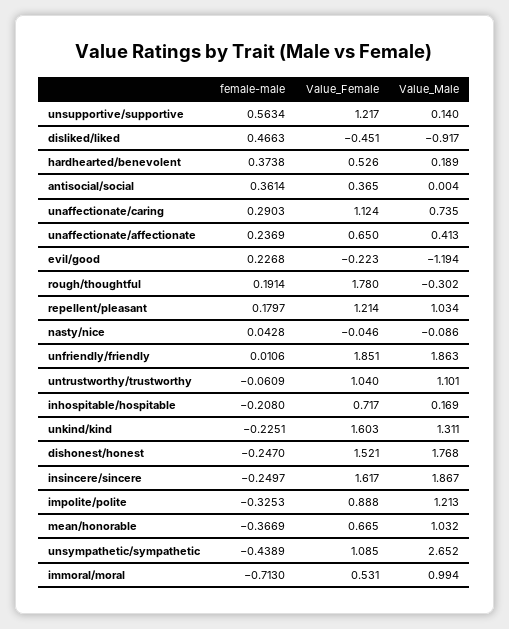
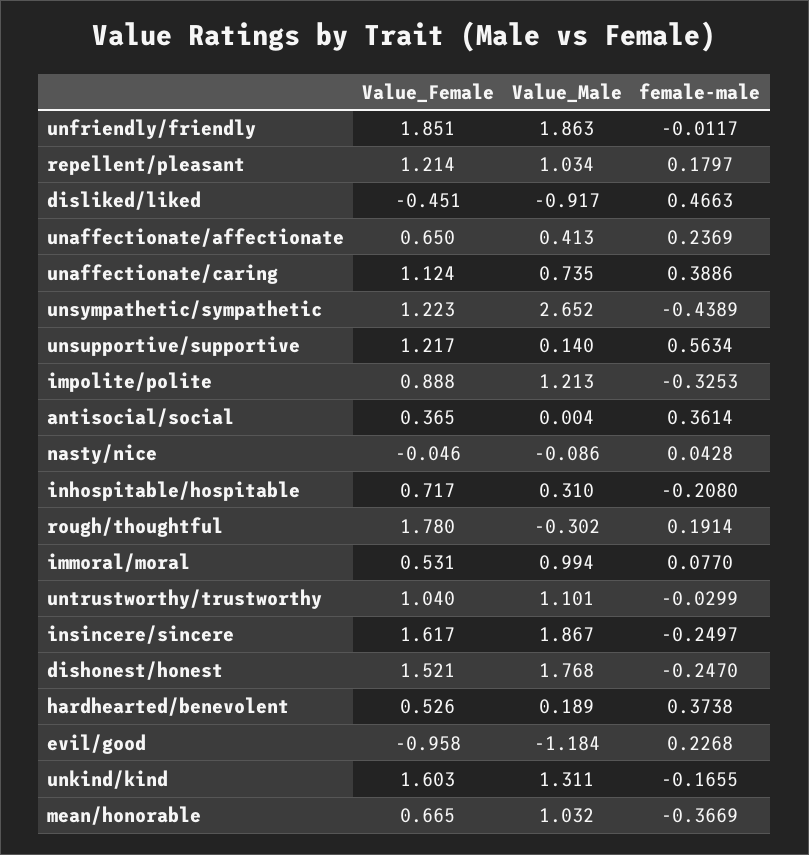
female-male, unaffectionate/caring: 0.2903 -> 0.3886
Value_Female, evil/good: -0.223 -> -0.958
Value_Male, evil/good: -1.194 -> -1.184
female-male, unfriendly/friendly: 0.0106 -> -0.0117
female-male, untrustworthy/trustworthy: -0.0609 -> -0.0299
Value_Male, inhospitable/hospitable: 0.169 -> 0.31
female-male, unkind/kind: -0.2251 -> -0.1655
Value_Female, unsympathetic/sympathetic: 1.085 -> 1.223
female-male, immoral/moral: -0.713 -> 0.077

